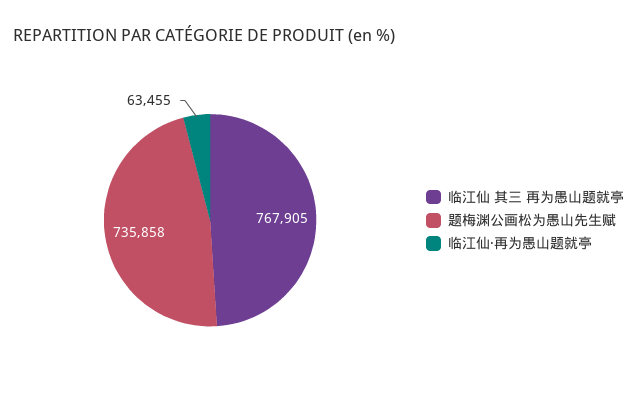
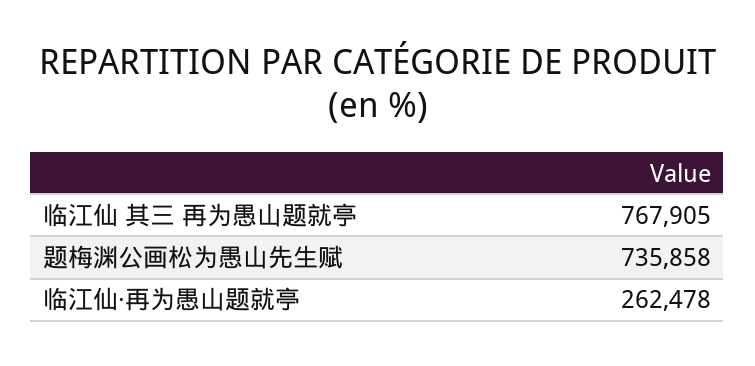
临江仙·再为愚山题就亭: 63455 -> 262478

